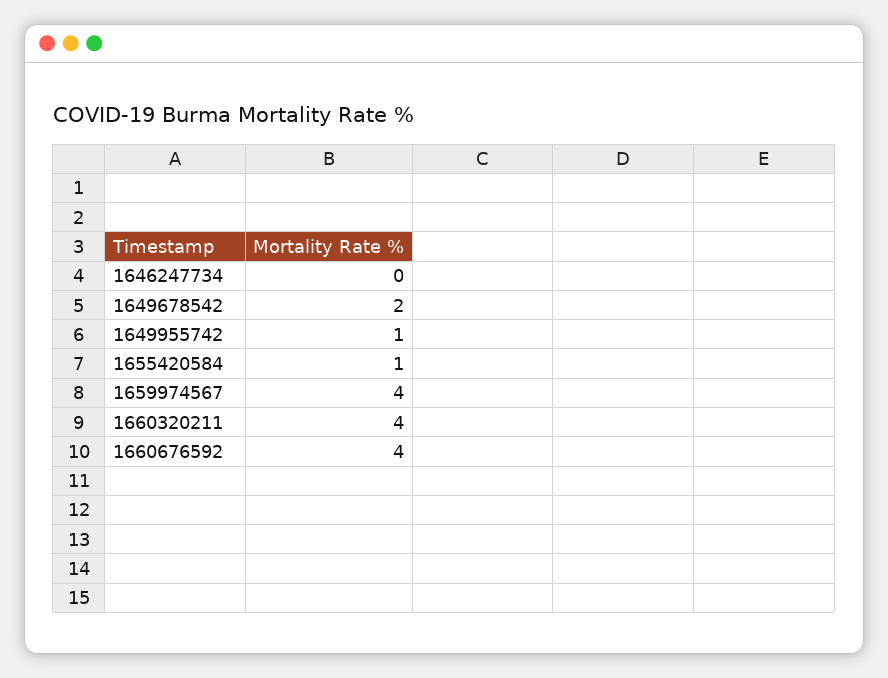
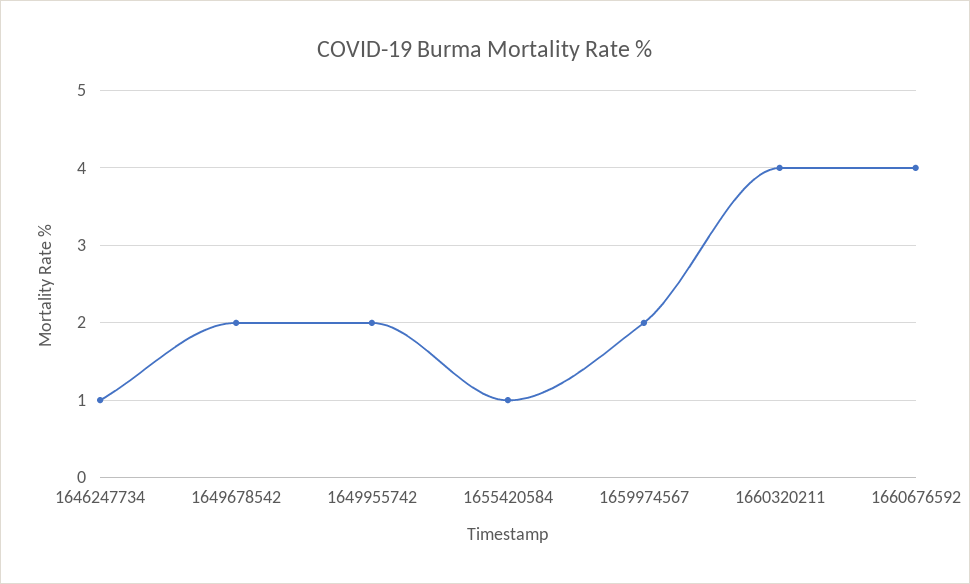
1646247734: 0 -> 1
1649955742: 1 -> 2
1659974567: 4 -> 2

